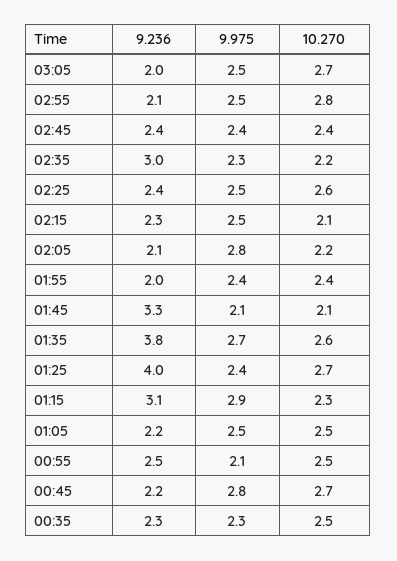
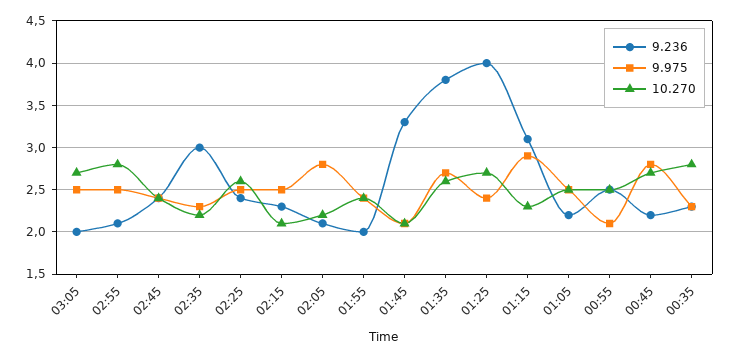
10.270, 00:35: 2.5 -> 2.8

